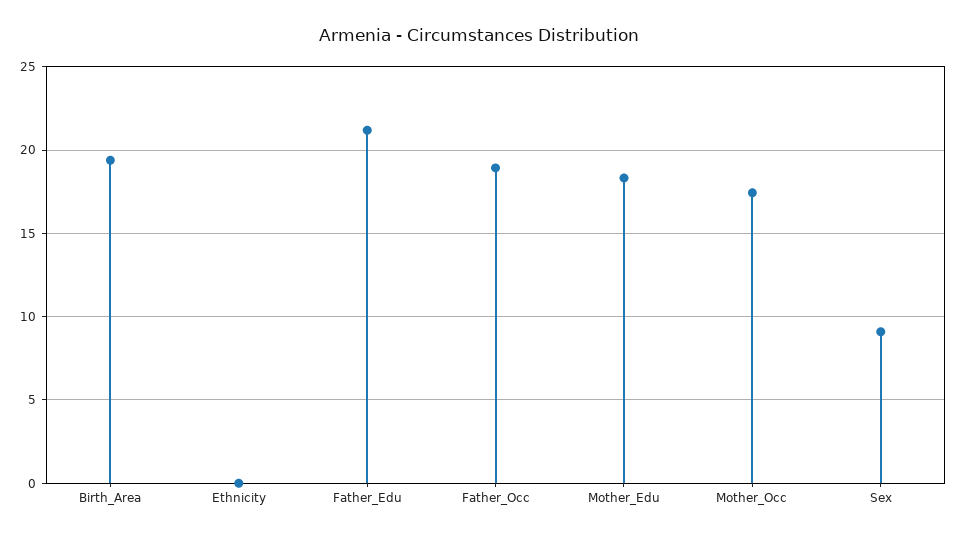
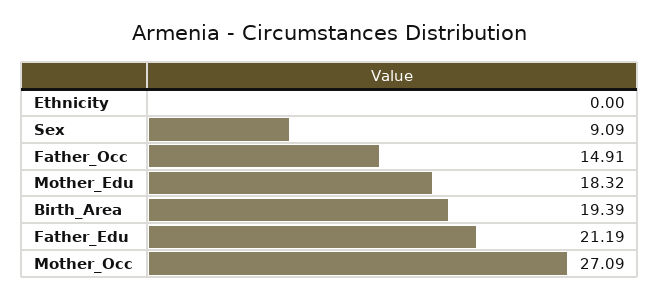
Father_Occ: 19 -> 14.91
Mother_Occ: 17.5 -> 27.09

